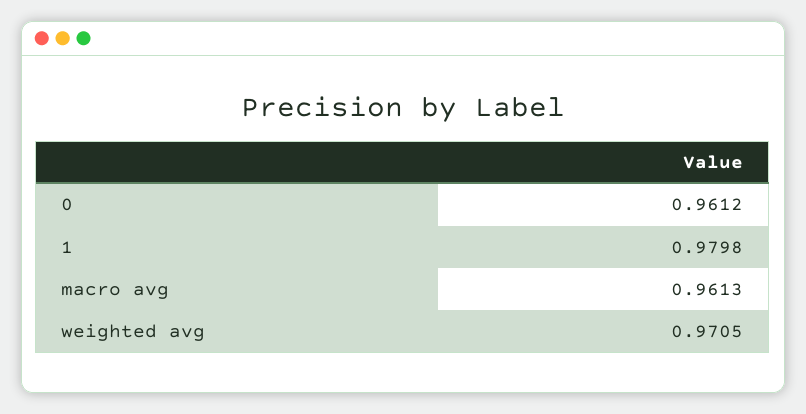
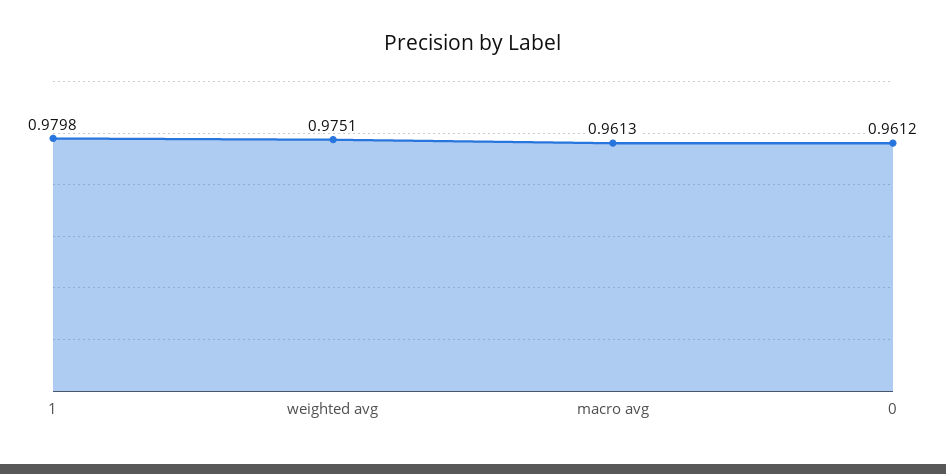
weighted avg: 0.9705 -> 0.9751

